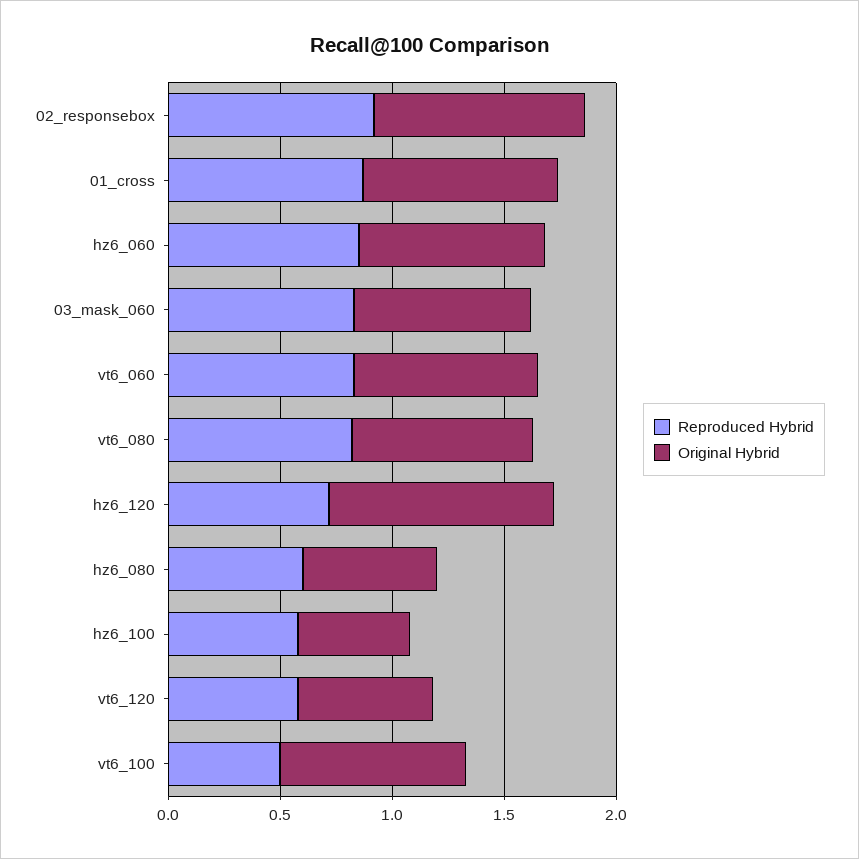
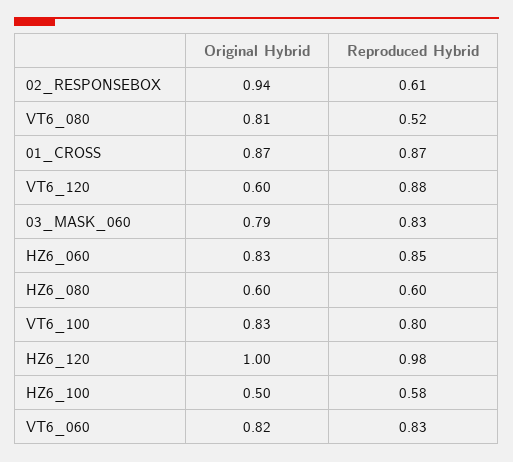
Reproduced Hybrid, 02_responsebox: 0.9 -> 0.61
Reproduced Hybrid, vt6_080: 0.8 -> 0.52
Reproduced Hybrid, hz6_120: 0.7 -> 0.98
Reproduced Hybrid, vt6_120: 0.6 -> 0.88
Reproduced Hybrid, vt6_100: 0.5 -> 0.8

